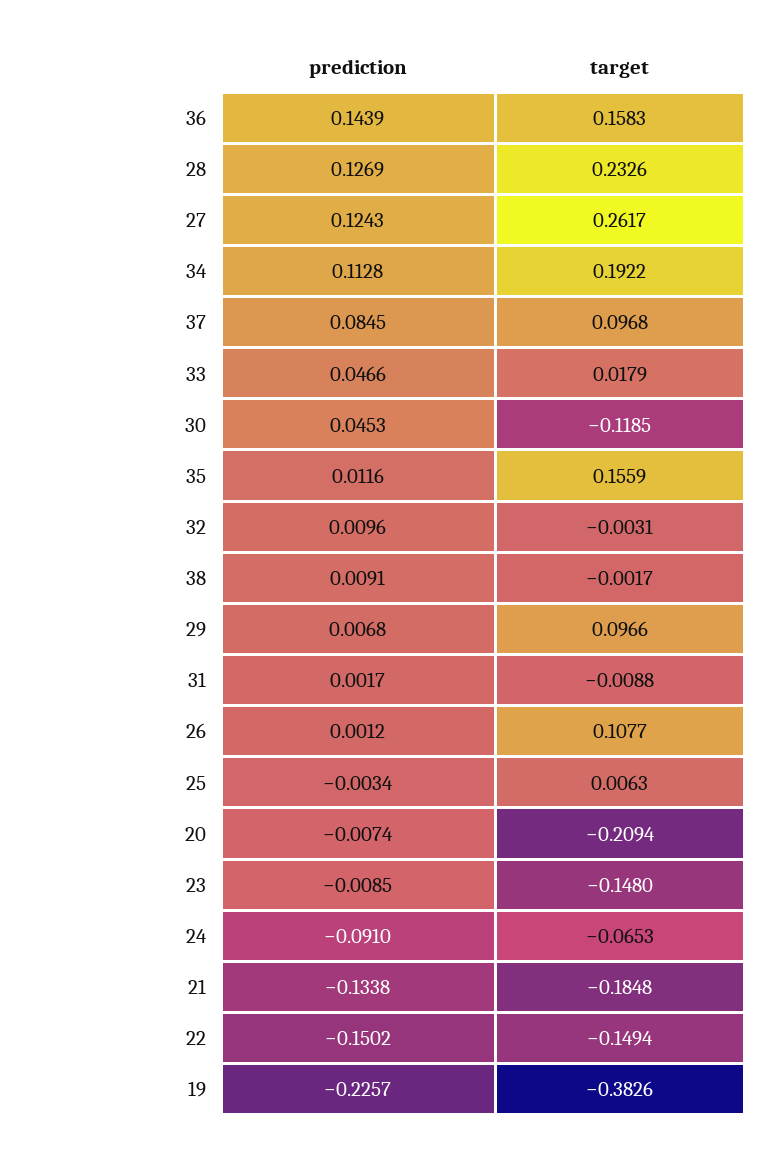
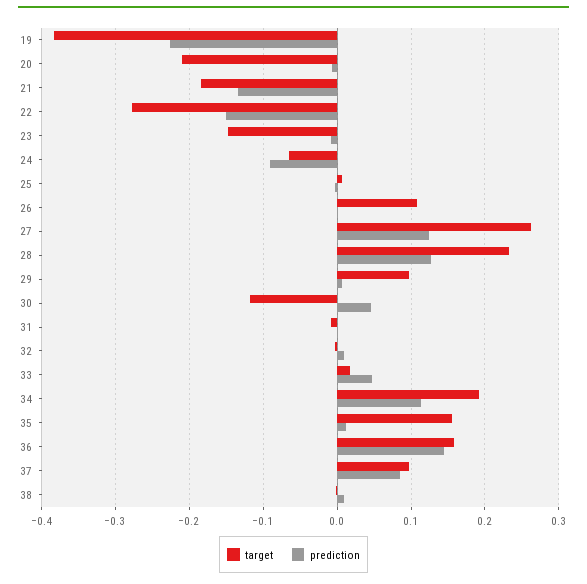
target, 22: -0.1494 -> -0.28

